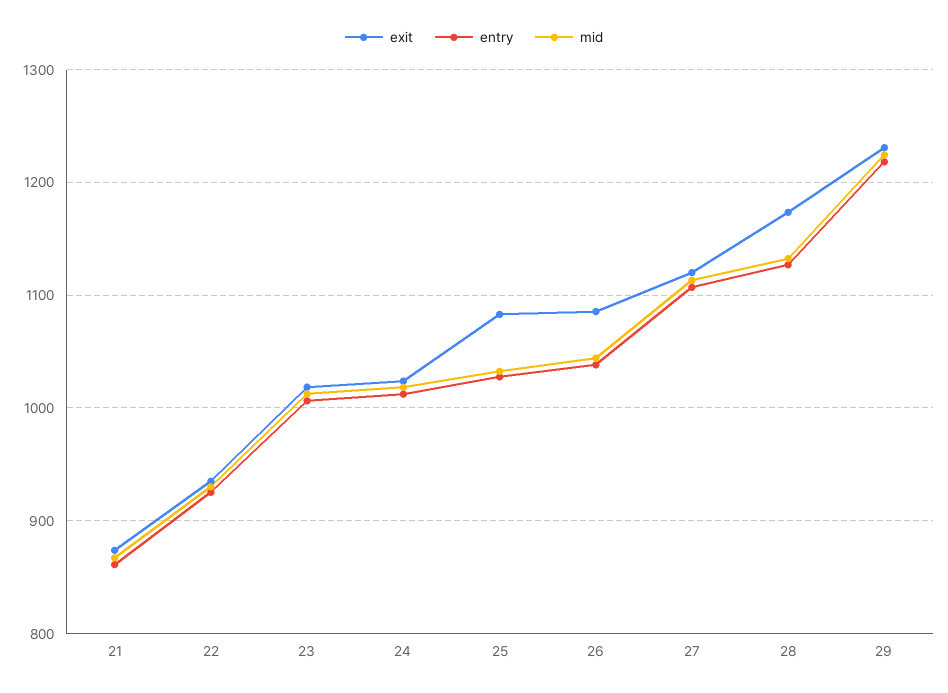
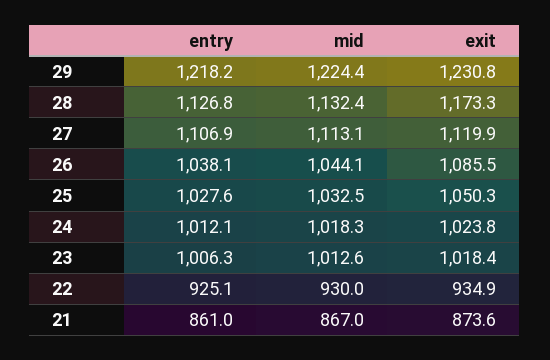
exit, 25: 1080 -> 1050.3

